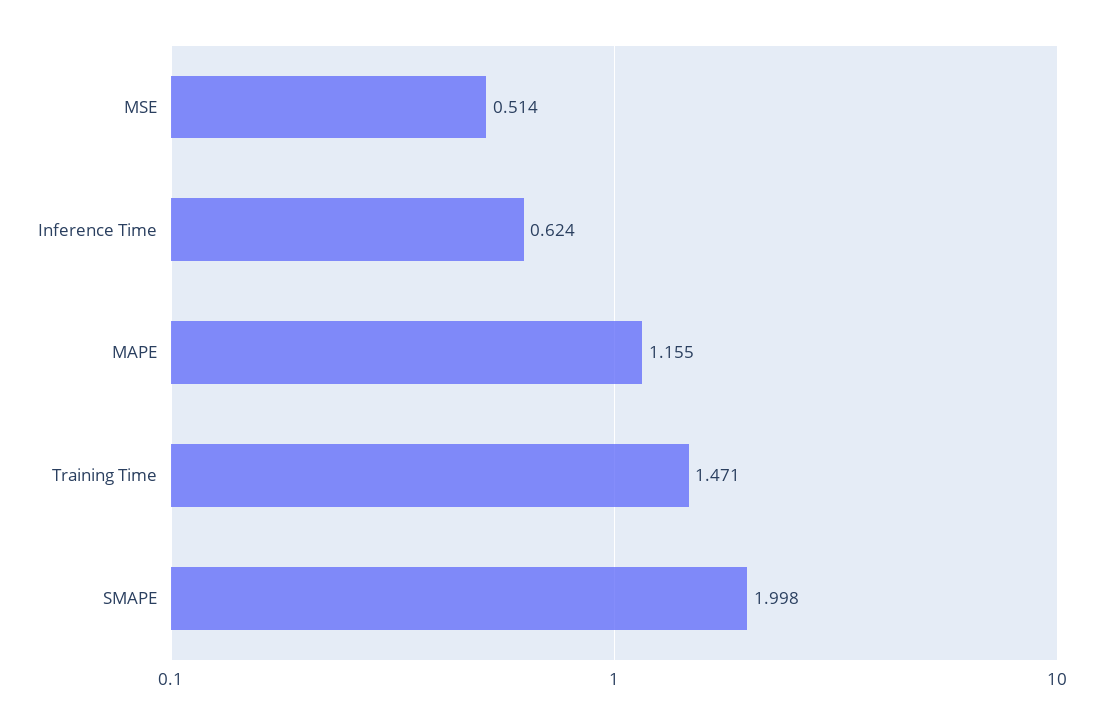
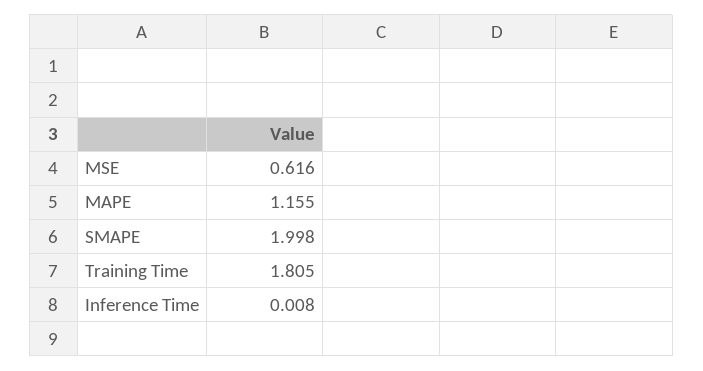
MSE: 0.514 -> 0.616
Inference Time: 0.624 -> 0.008
Training Time: 1.471 -> 1.805

